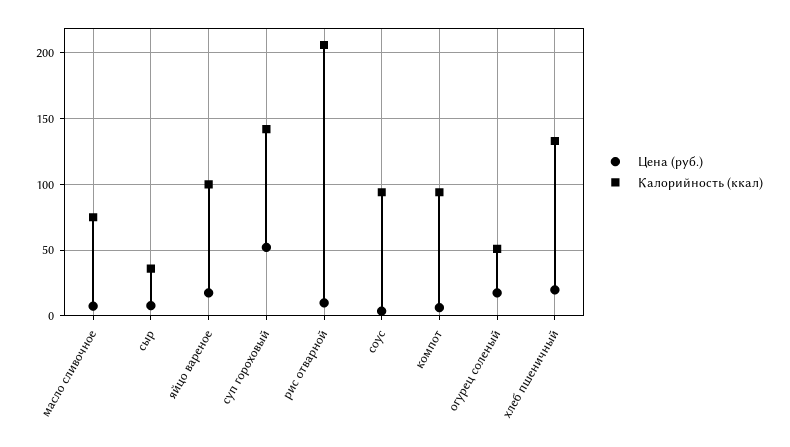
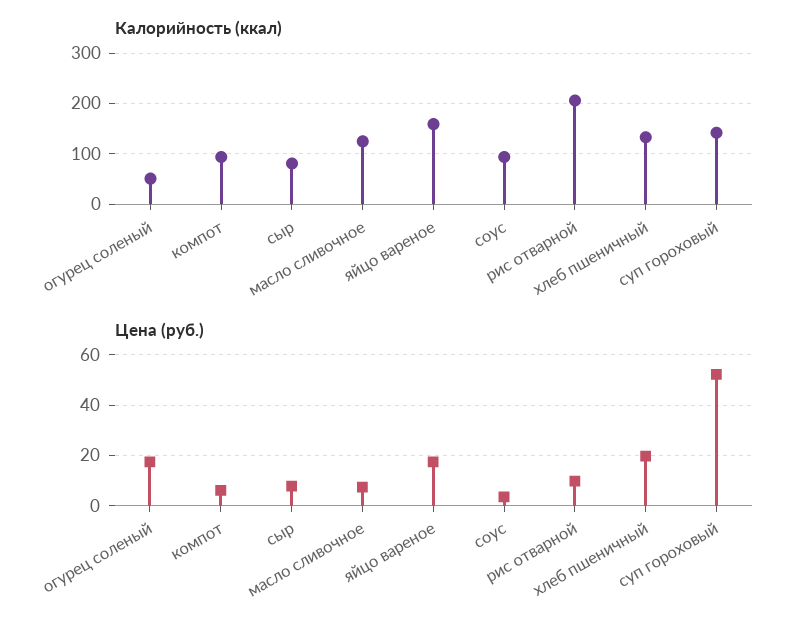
Калорийность (ккал), масло сливочное: 75 -> 120
Калорийность (ккал), сыр: 35 -> 80
Калорийность (ккал), яйцо вареное: 100 -> 160

